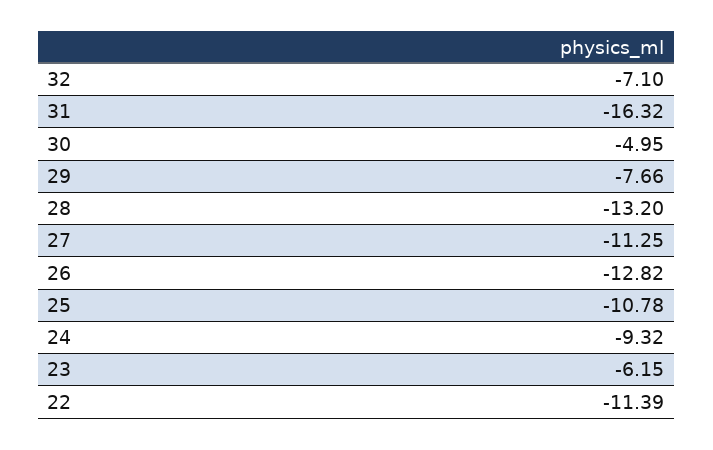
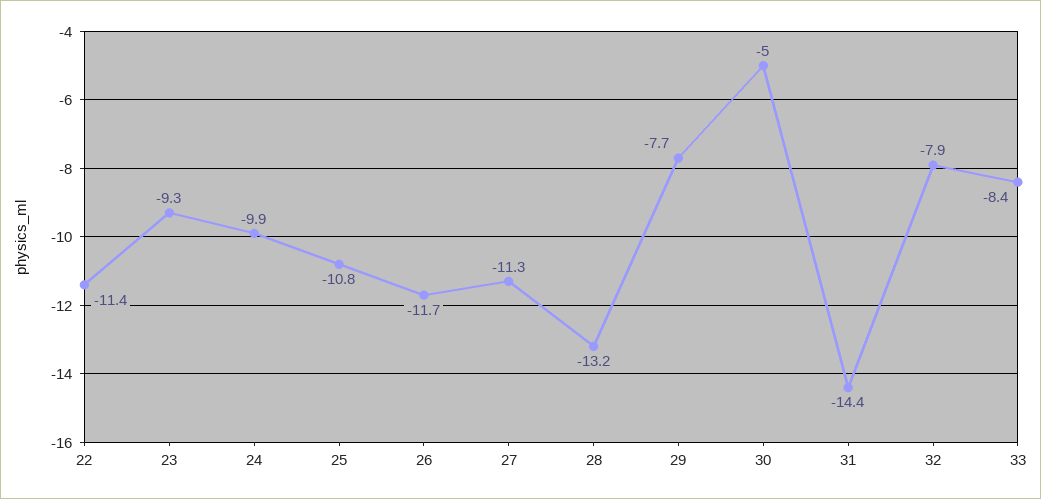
32: -7.1 -> -7.9
31: -16.32 -> -14.4
26: -12.82 -> -11.7
24: -9.32 -> -9.9
23: -6.15 -> -9.3
33: none -> -8.4

